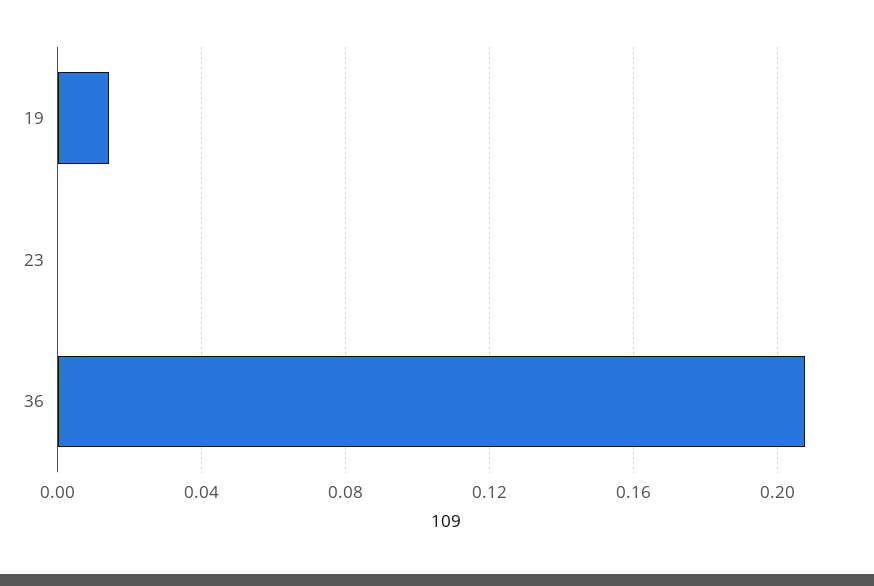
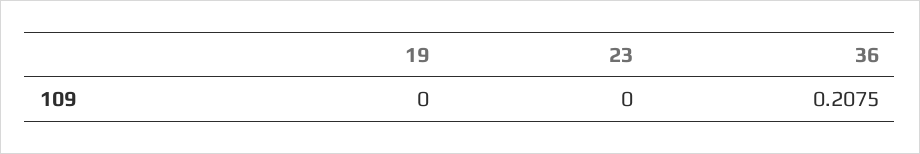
19: 0.015 -> 0

